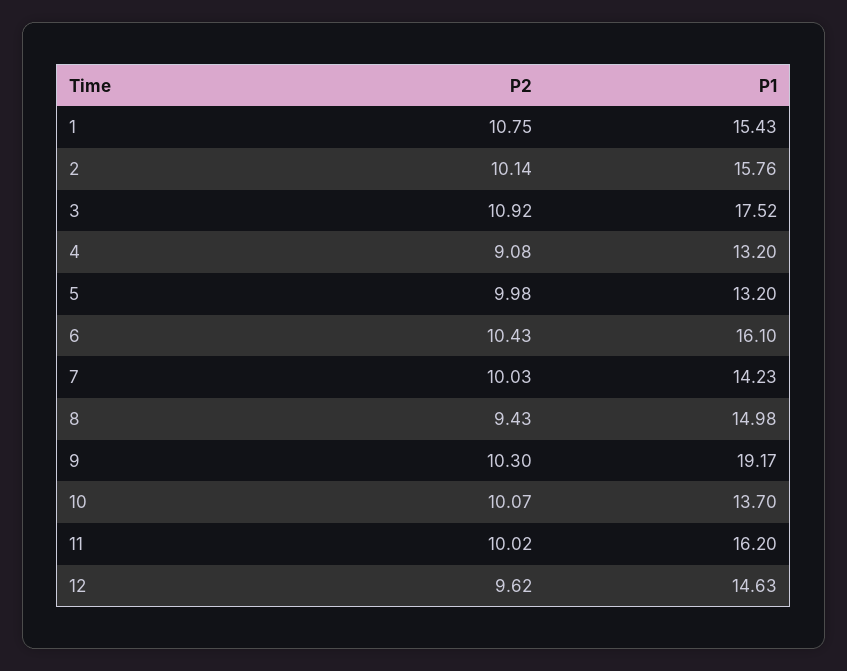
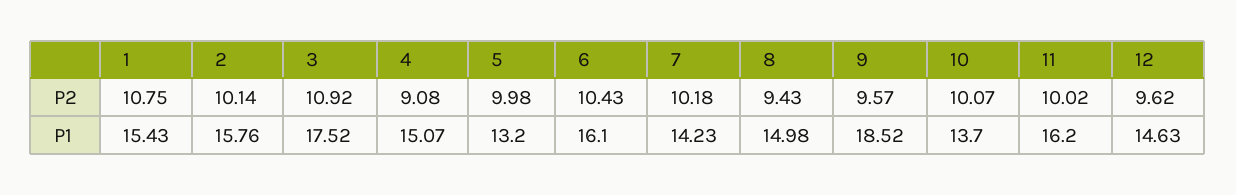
P1, 4: 13.2 -> 15.07
P2, 7: 10.03 -> 10.18
P2, 9: 10.3 -> 9.57
P1, 9: 19.17 -> 18.52

